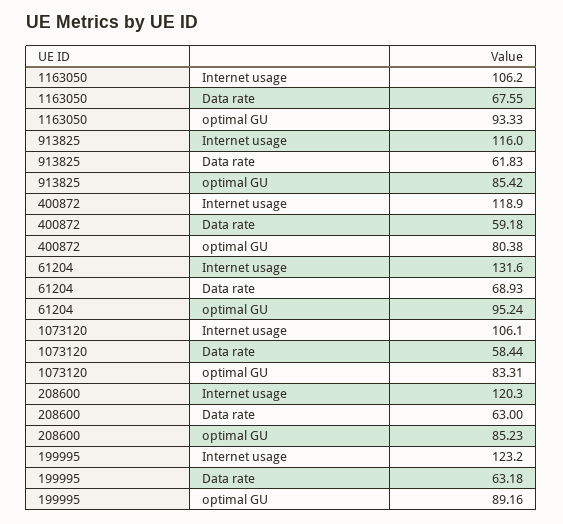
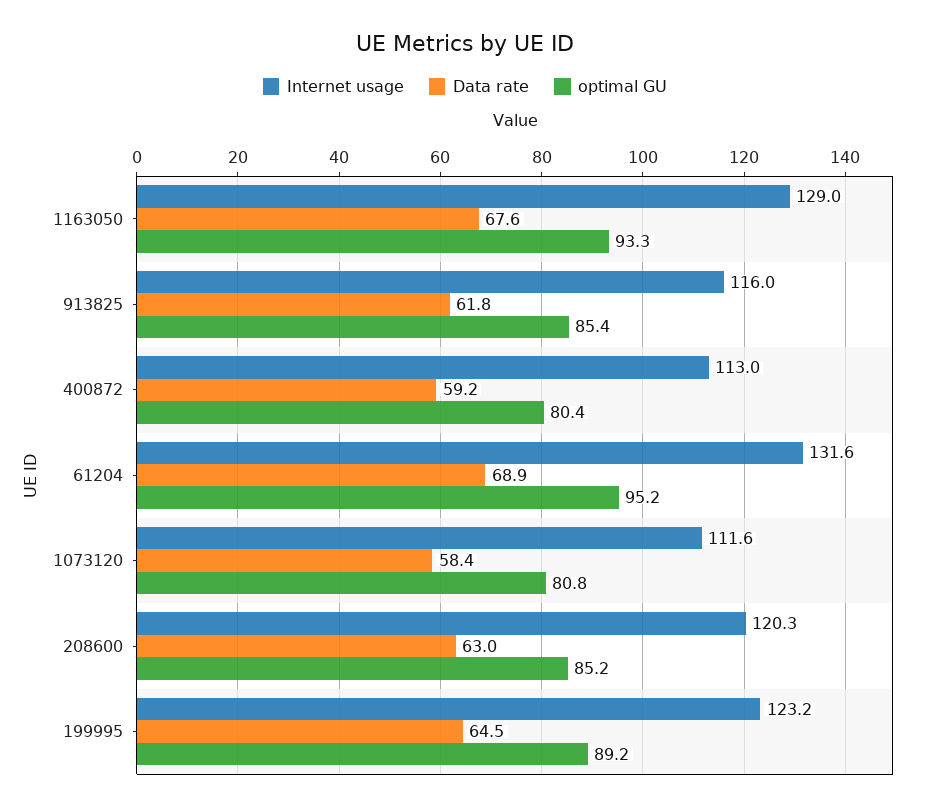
Internet usage, 1163050: 106.2 -> 129
Internet usage, 400872: 118.9 -> 113
Internet usage, 1073120: 106.1 -> 111.6
optimal GU, 1073120: 83.31 -> 80.8
Data rate, 199995: 63.18 -> 64.5

